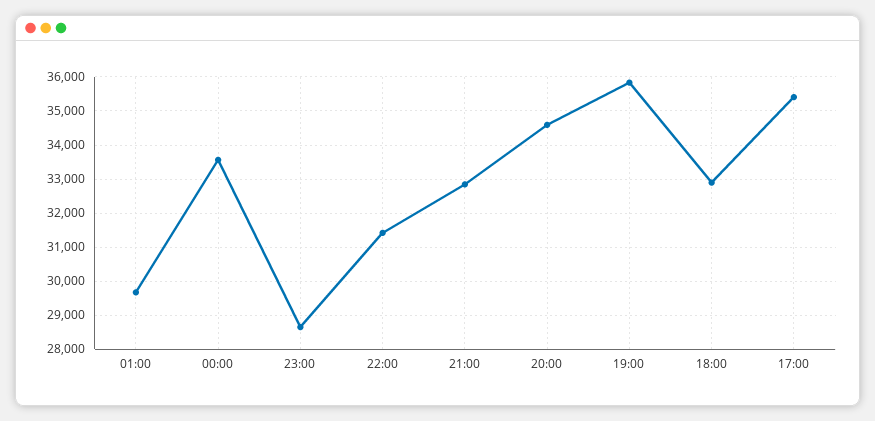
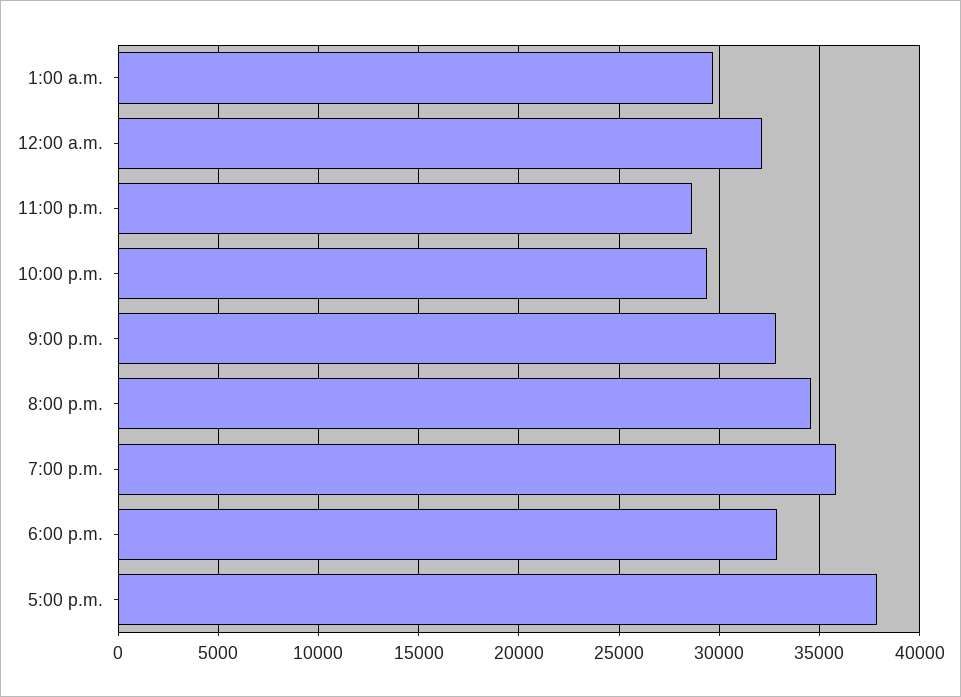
00:00: 33600 -> 32000
22:00: 31400 -> 29500
17:00: 35400 -> 38000

